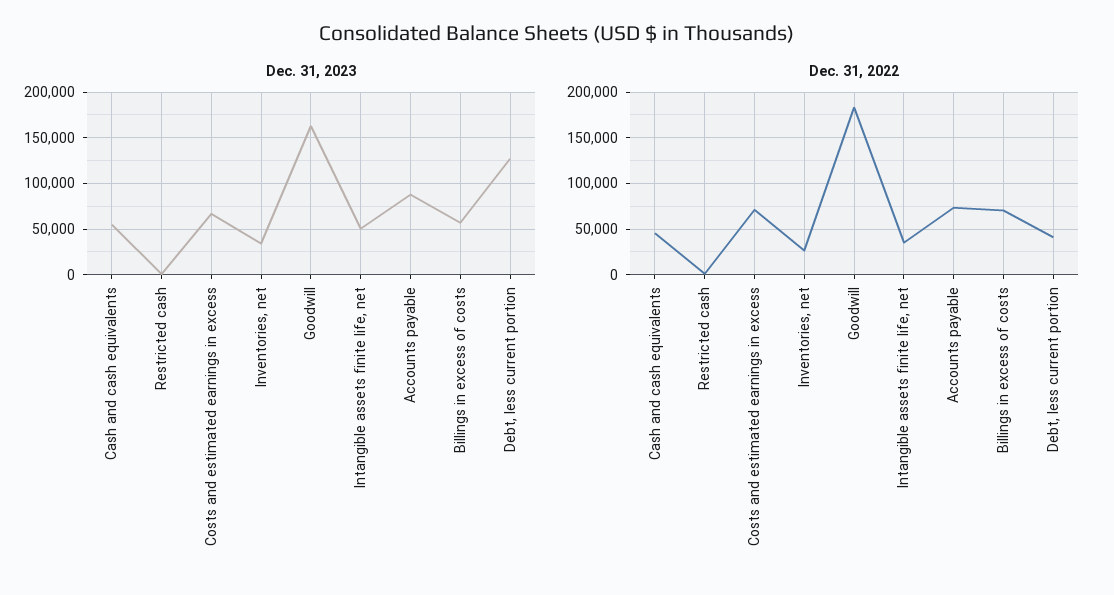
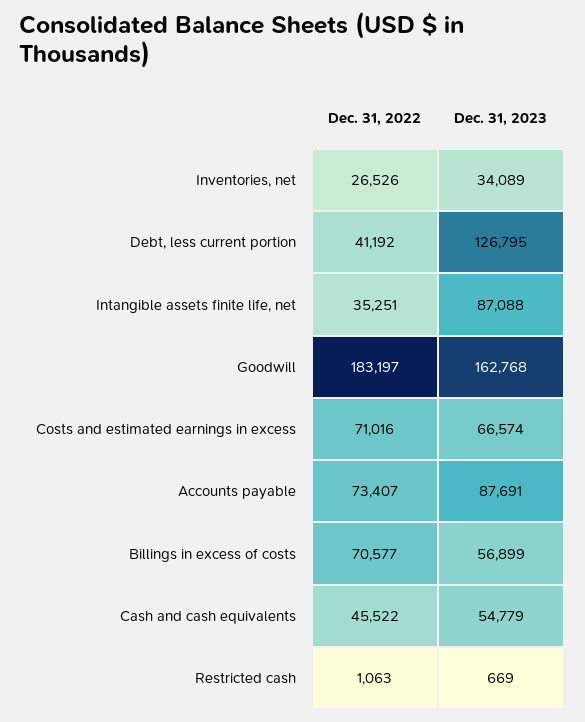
Dec. 31, 2023, Intangible assets finite life, net: 50000 -> 87088

